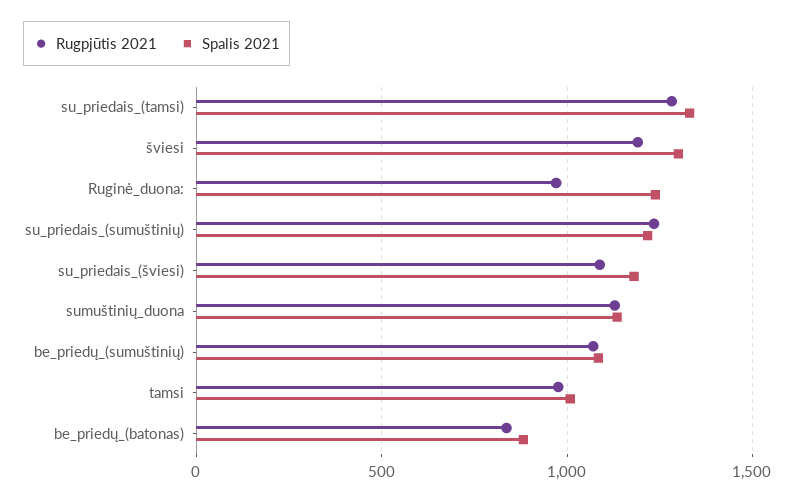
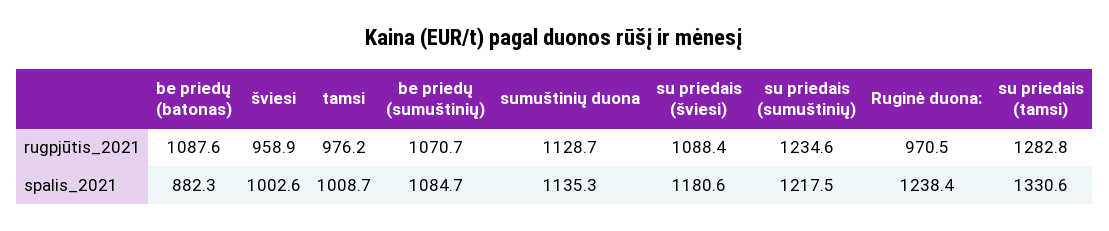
Rugpjūtis 2021, šviesi: 1200 -> 958.9
Spalis 2021, šviesi: 1300 -> 1002.6
Rugpjūtis 2021, be_priedų_(batonas): 850 -> 1087.6

